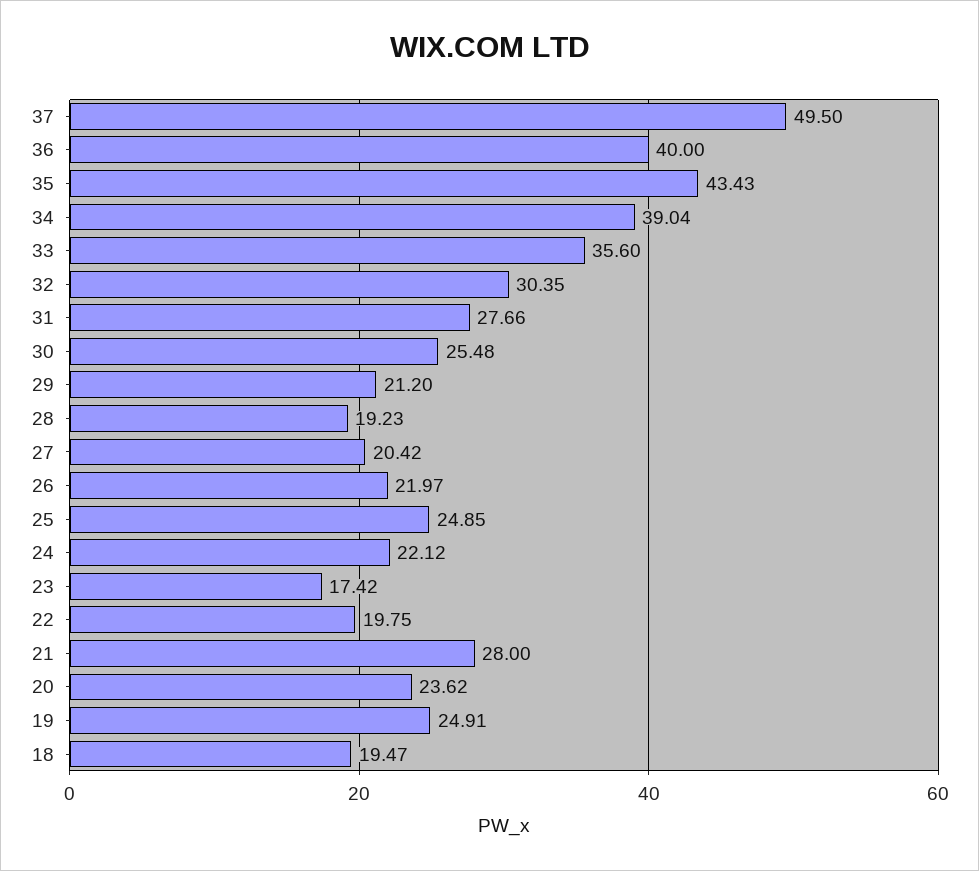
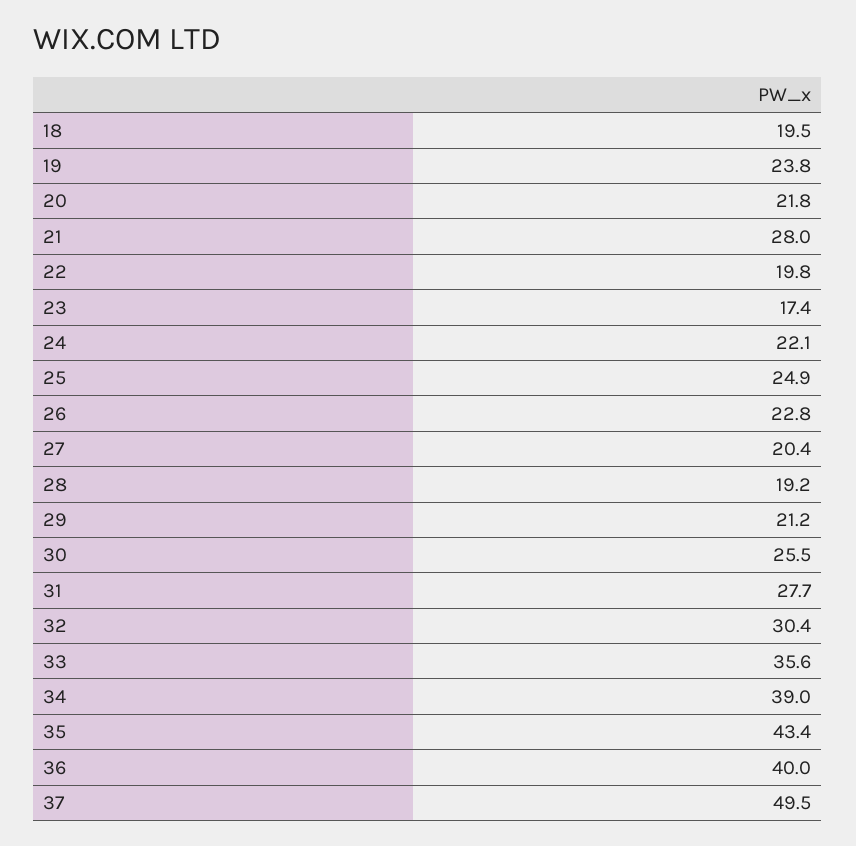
26: 21.97 -> 22.8
20: 23.62 -> 21.8
19: 24.91 -> 23.8

